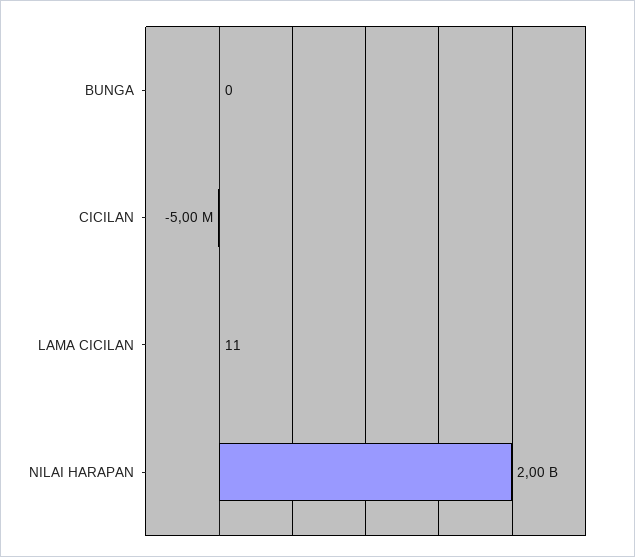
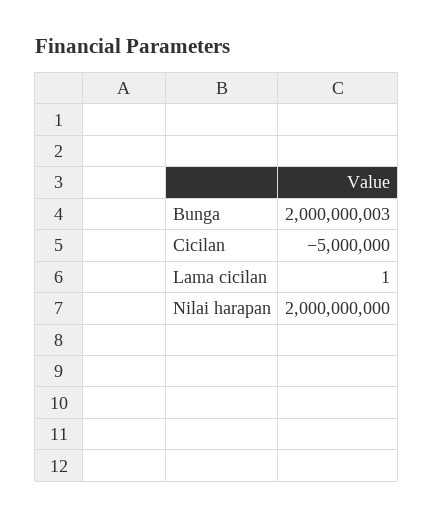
BUNGA: 0 -> 2000000003
LAMA CICILAN: 11 -> 1

